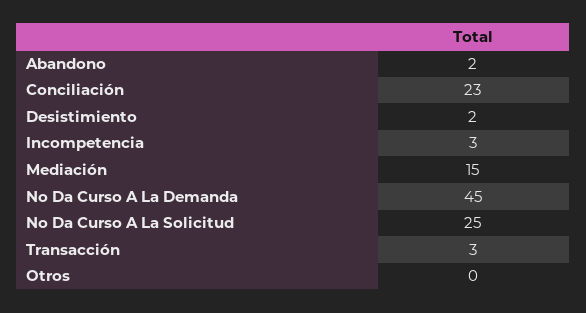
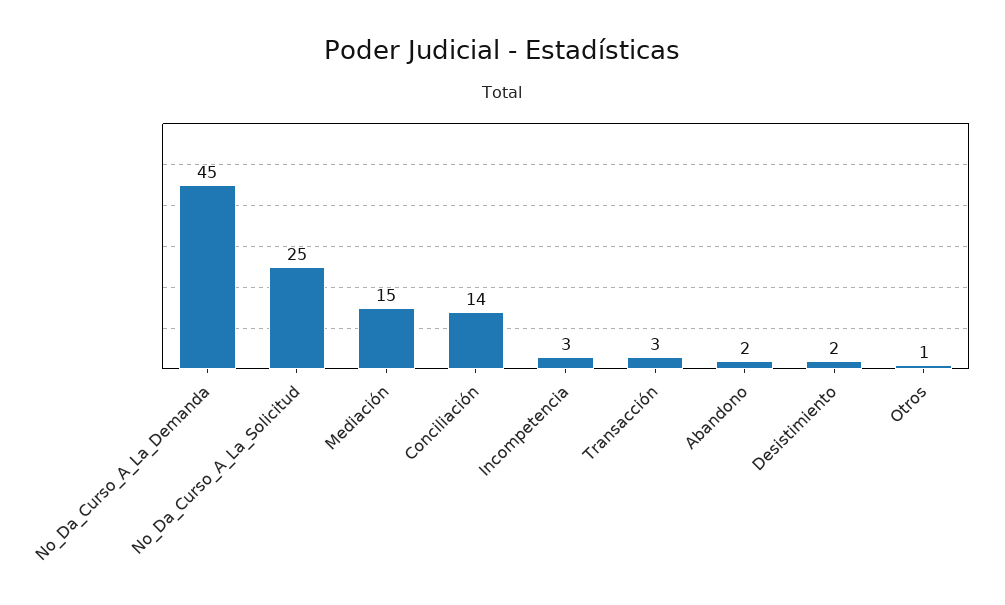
Conciliación: 23 -> 14
Otros: 0 -> 1

